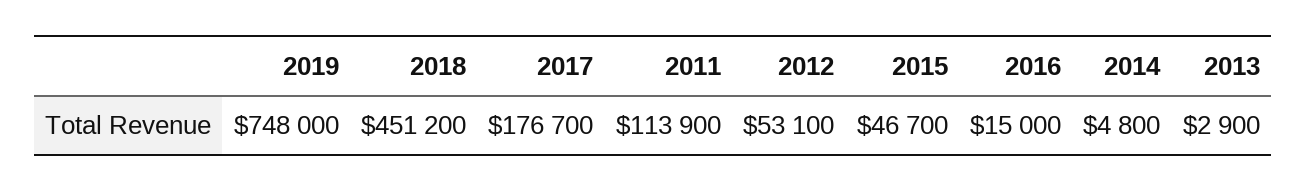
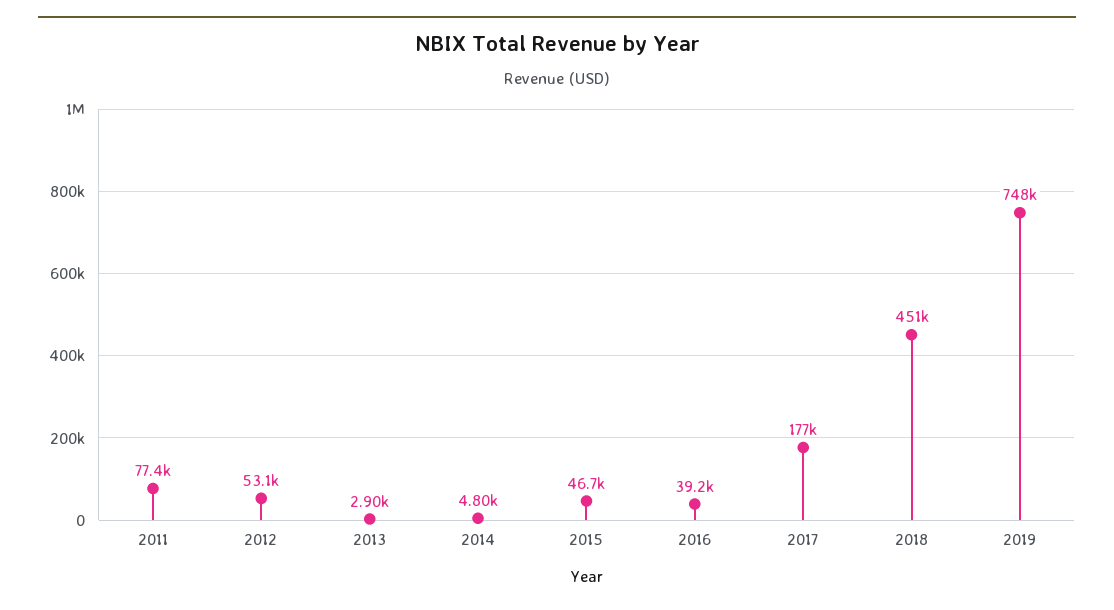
2011: 113900 -> 77400
2016: 15000 -> 39200

